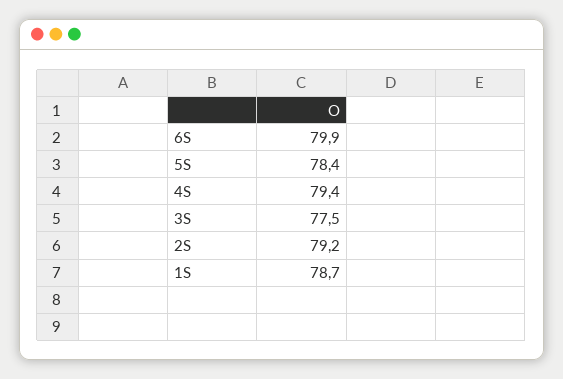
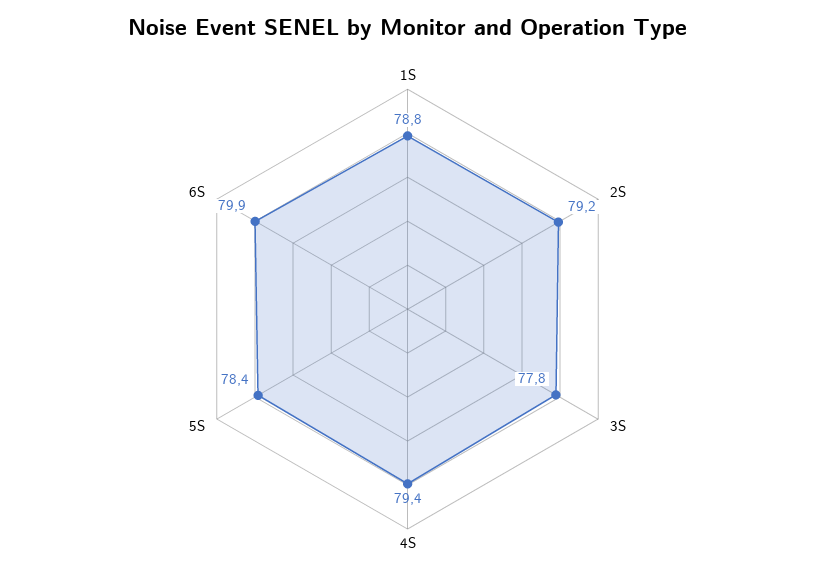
3S: 77.5 -> 77.8
1S: 78.7 -> 78.8

